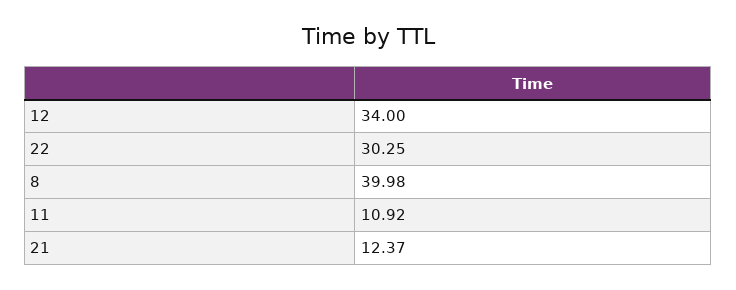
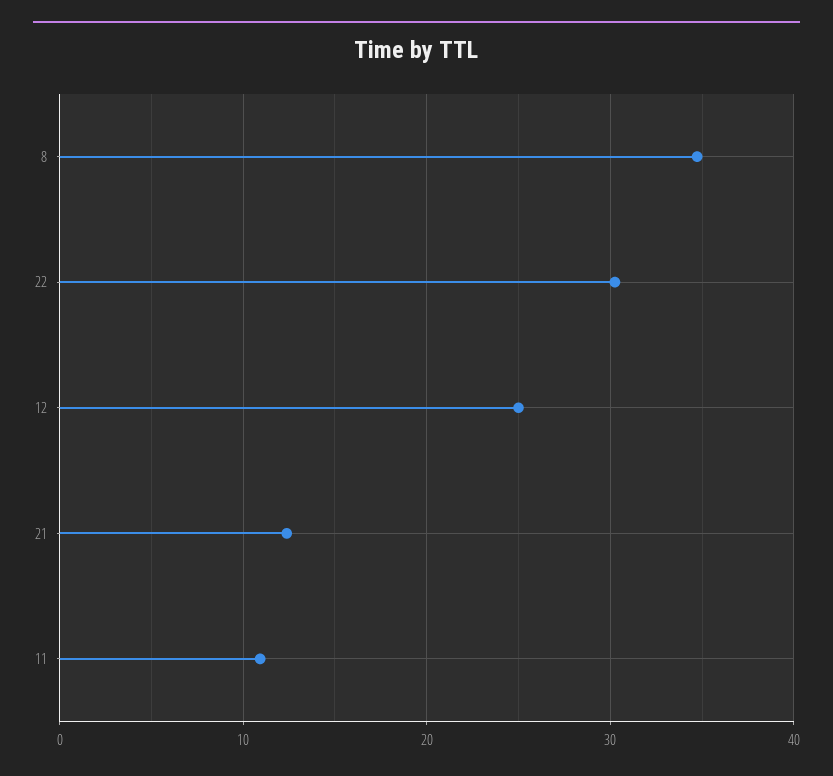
12: 34 -> 25
8: 39.98 -> 35

